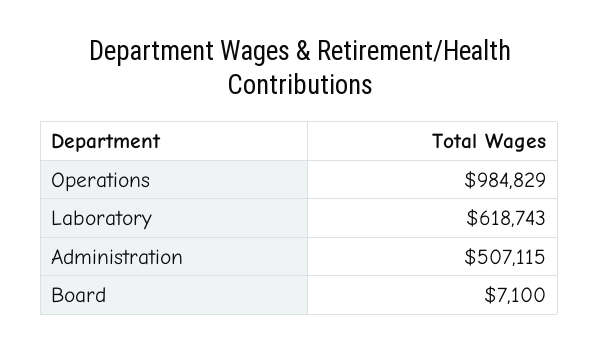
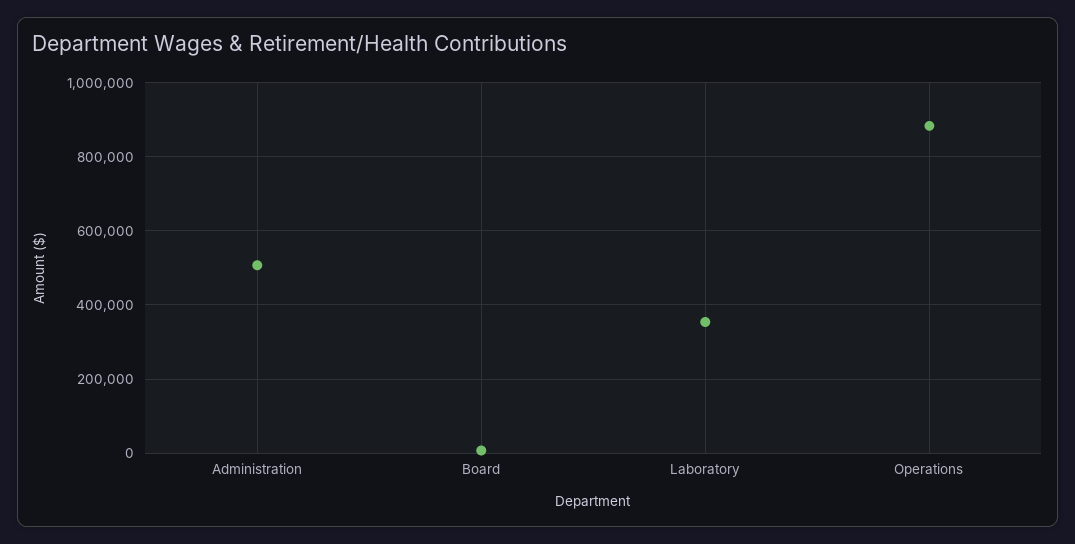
Operations: 984829 -> 880000
Laboratory: 618743 -> 360000

